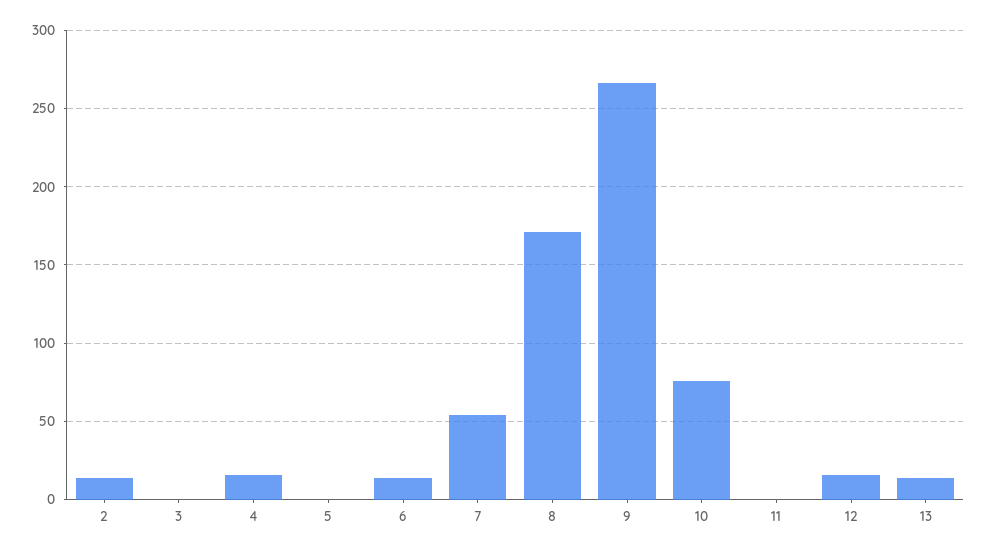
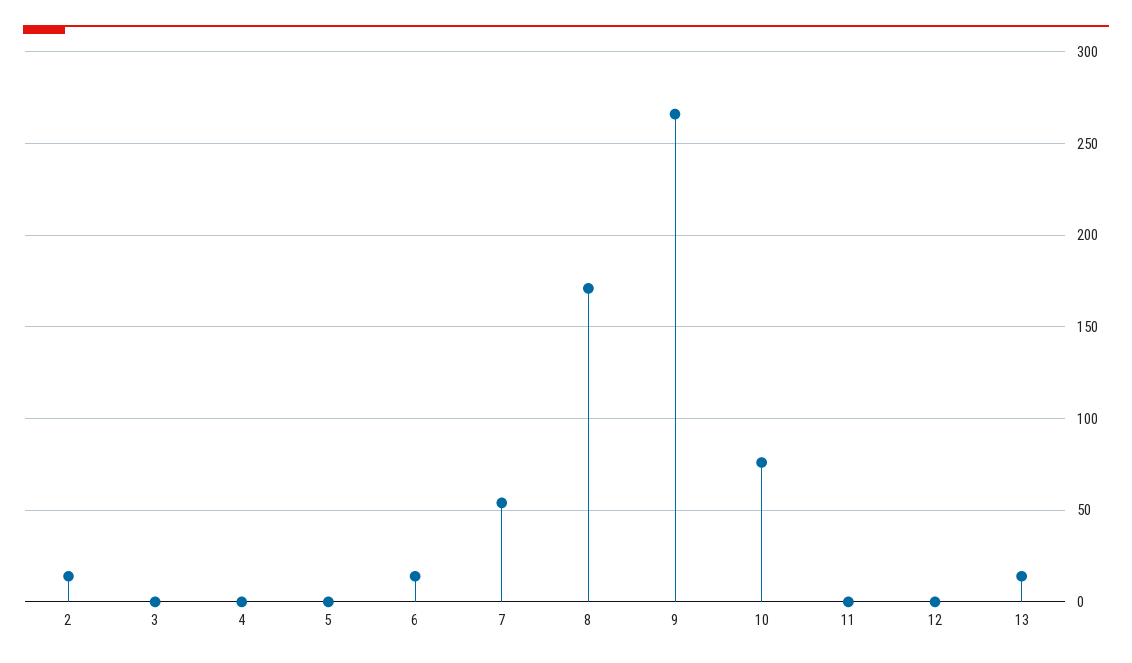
4: 15 -> 0
12: 15 -> 0

